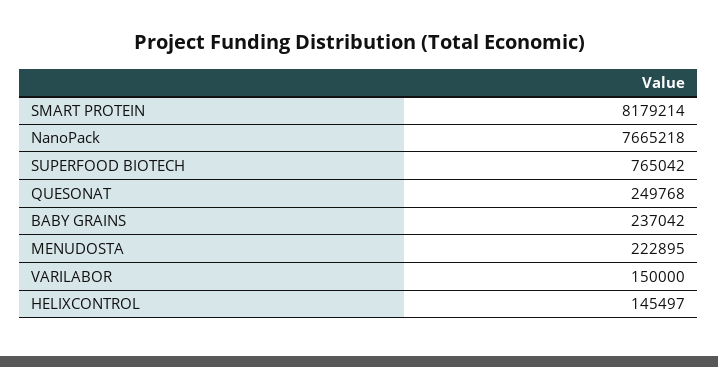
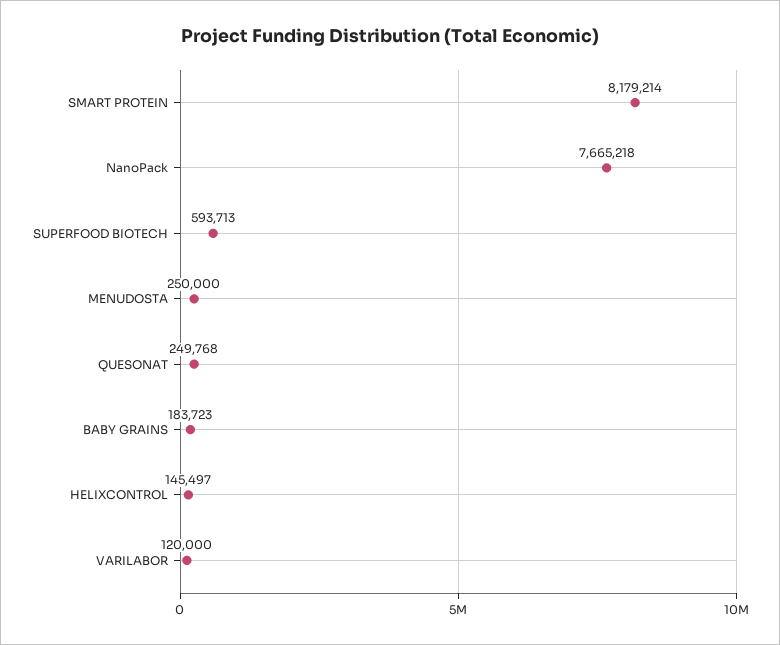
SUPERFOOD BIOTECH: 765042 -> 593713
BABY GRAINS: 237042 -> 183723
MENUDOSTA: 222895 -> 250000
VARILABOR: 150000 -> 120000

